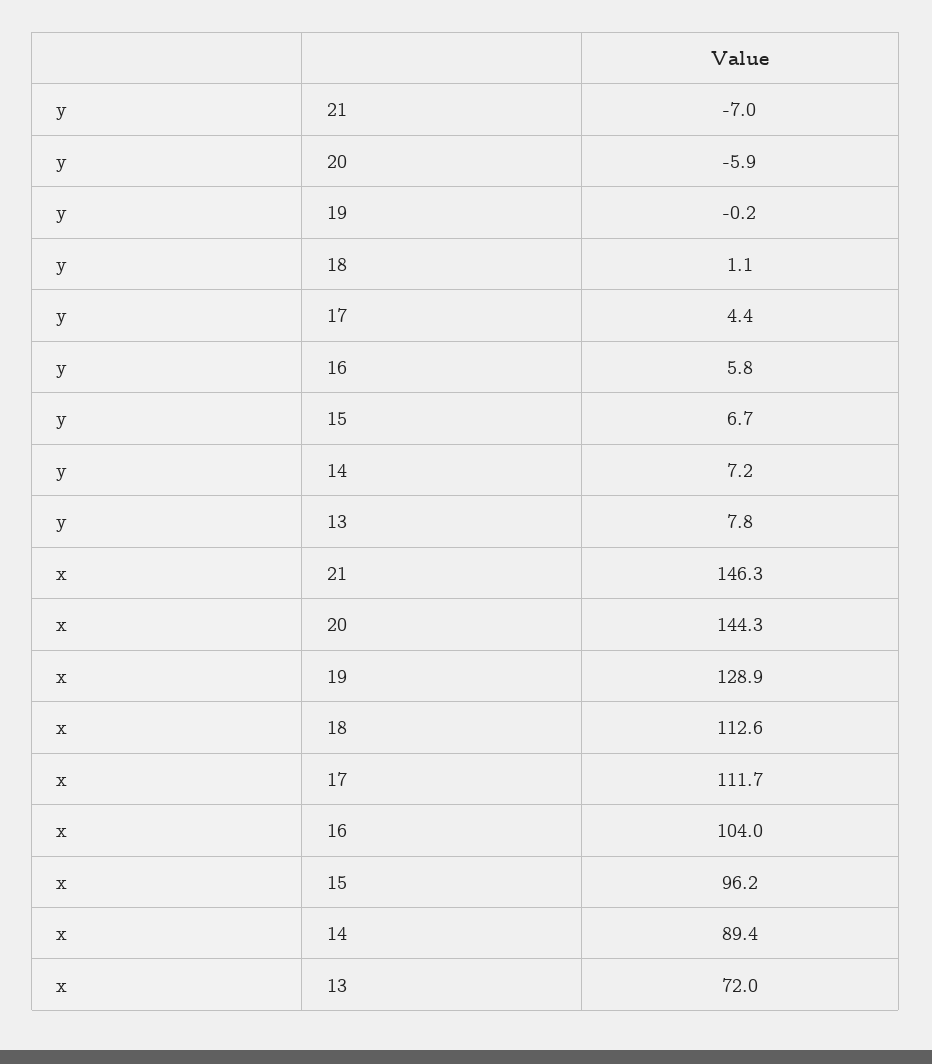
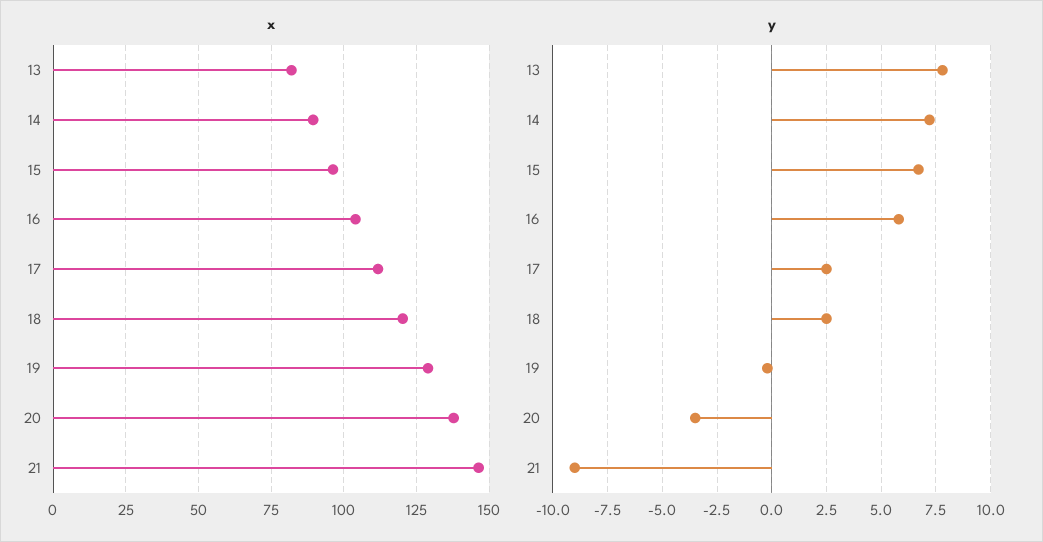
y, 21: -7 -> -9
y, 20: -5.9 -> -3.5
y, 18: 1.1 -> 2.5
y, 17: 4.4 -> 2.5
x, 20: 144.3 -> 137.5
x, 18: 112.6 -> 120
x, 13: 72 -> 82.5

